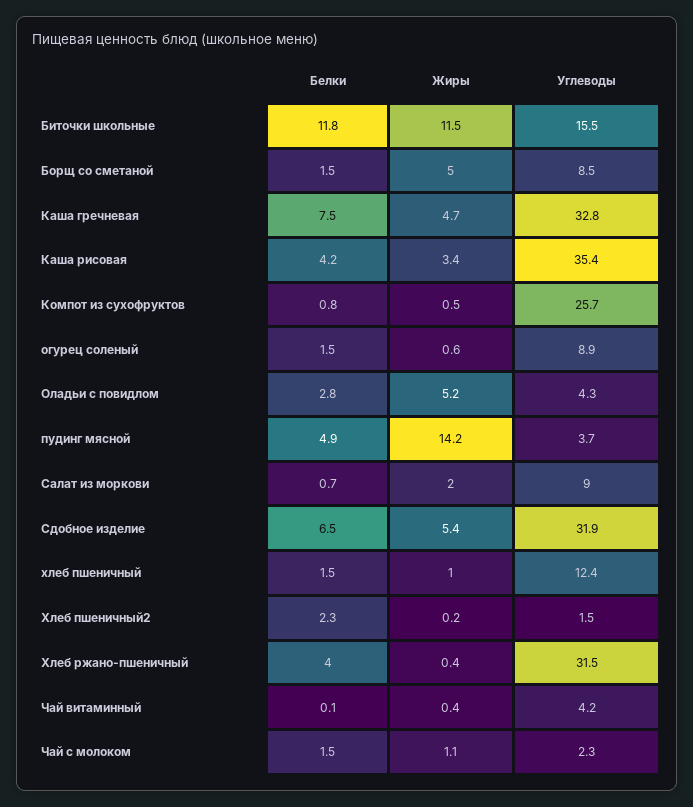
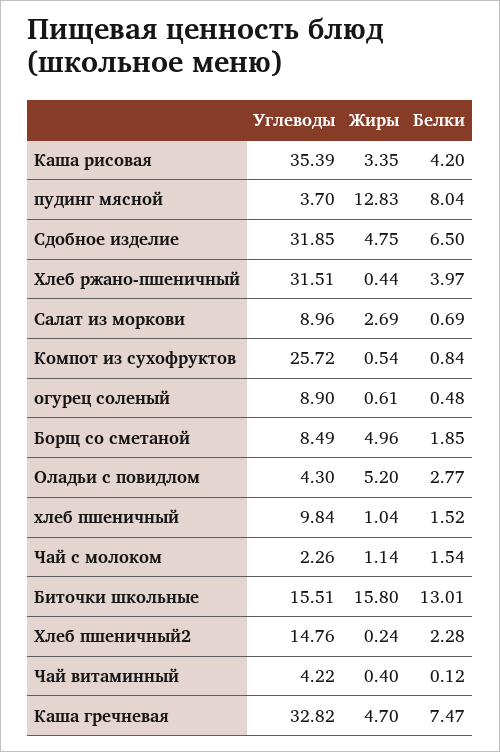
Белки, Биточки школьные: 11.8 -> 13.01
Жиры, Биточки школьные: 11.5 -> 15.8
Белки, Борщ со сметаной: 1.5 -> 1.85
Белки, огурец соленый: 1.5 -> 0.48
Белки, пудинг мясной: 4.9 -> 8.04
Жиры, пудинг мясной: 14.2 -> 12.83
Жиры, Салат из моркови: 2 -> 2.69
Жиры, Сдобное изделие: 5.4 -> 4.75
Углеводы, хлеб пшеничный: 12.4 -> 9.84
Углеводы, Хлеб пшеничный2: 1.5 -> 14.76

